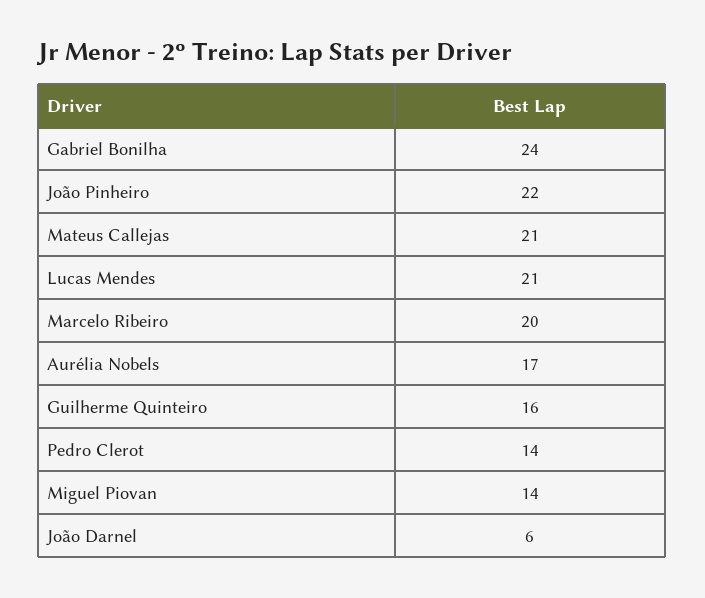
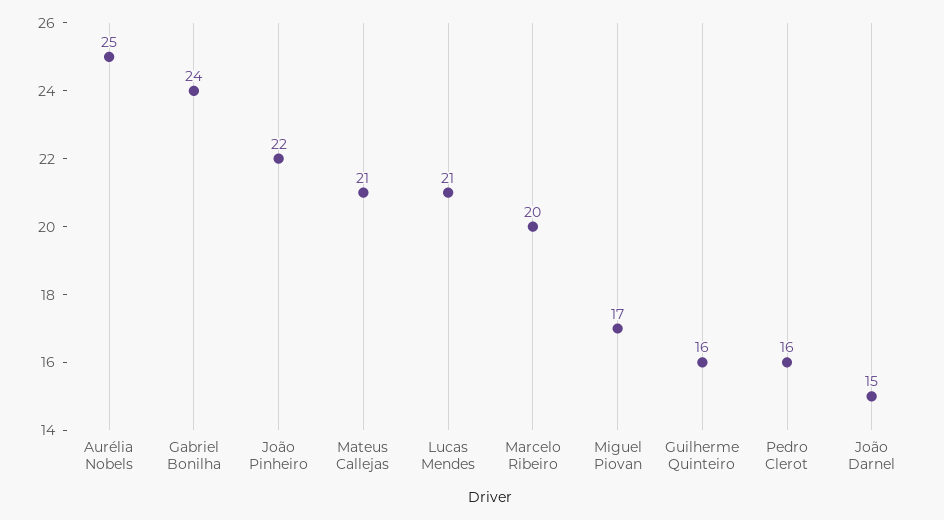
Aurélia Nobels: 17 -> 25
Pedro Clerot: 14 -> 16
Miguel Piovan: 14 -> 17
João Darnel: 6 -> 15

